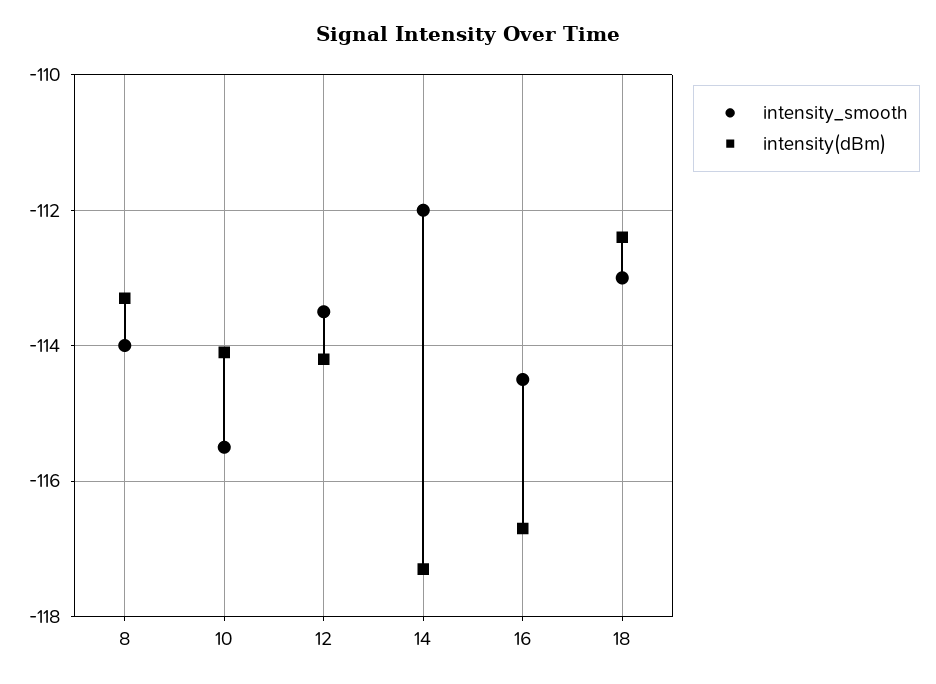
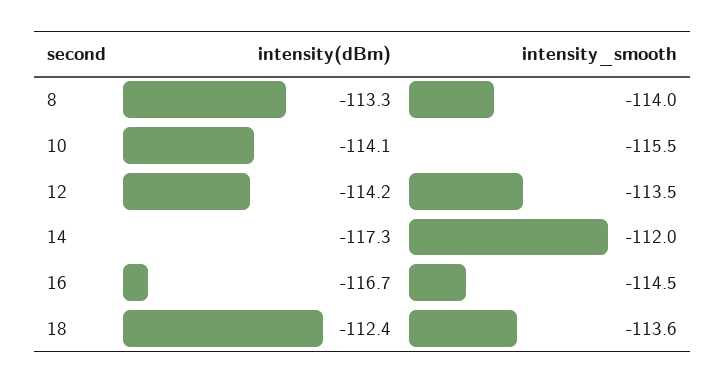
intensity_smooth, 18: -113 -> -113.6

